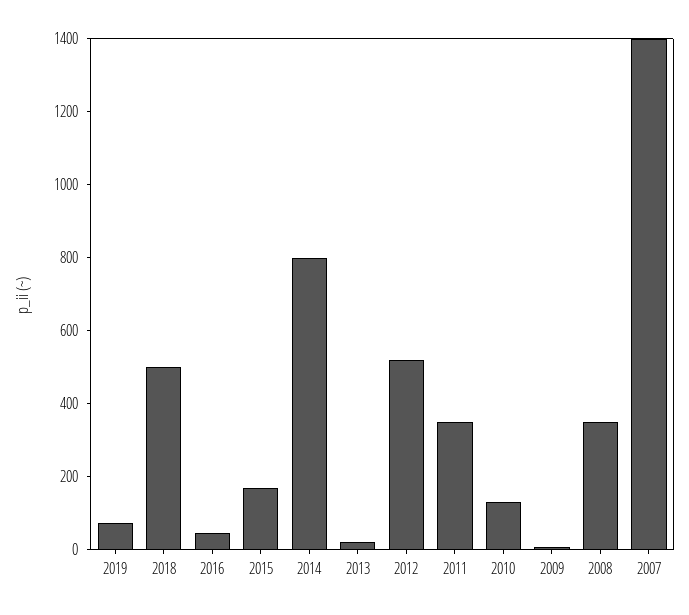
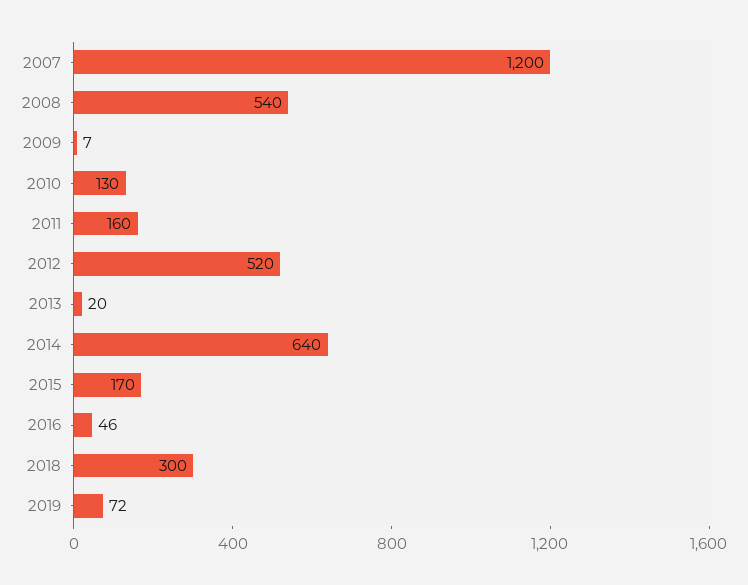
2018: 500 -> 300
2014: 800 -> 640
2011: 350 -> 160
2008: 350 -> 540
2007: 1400 -> 1200

